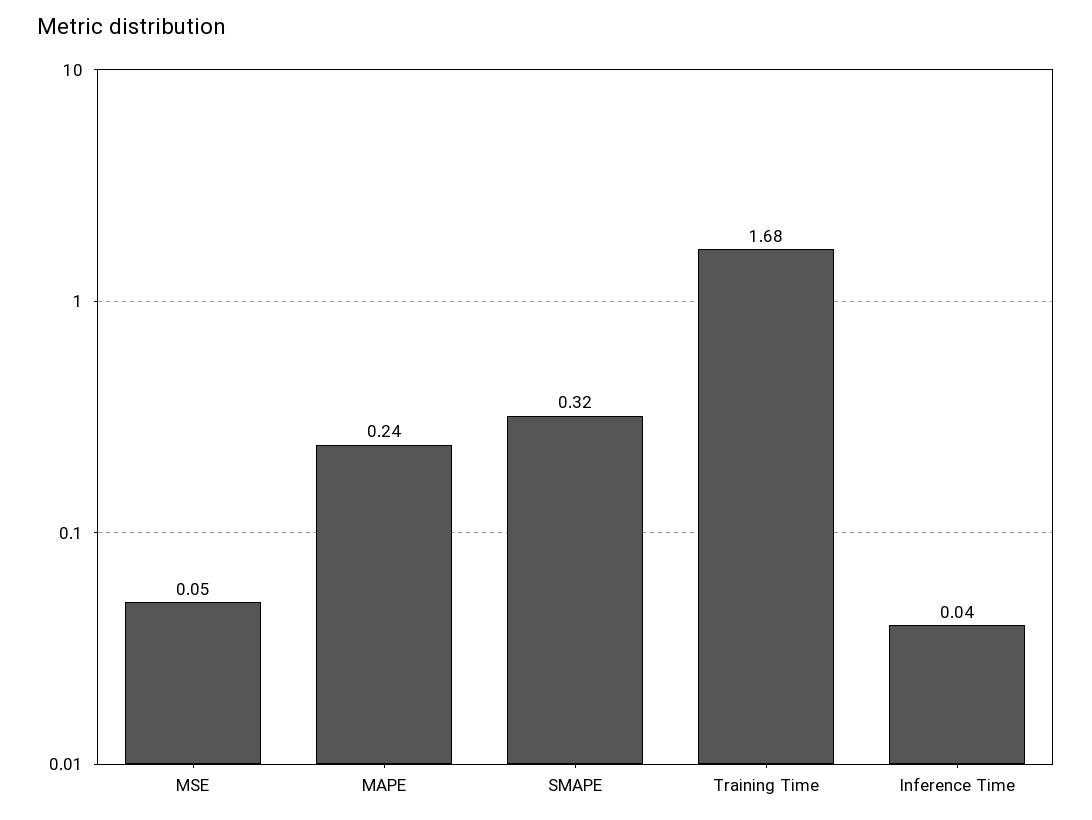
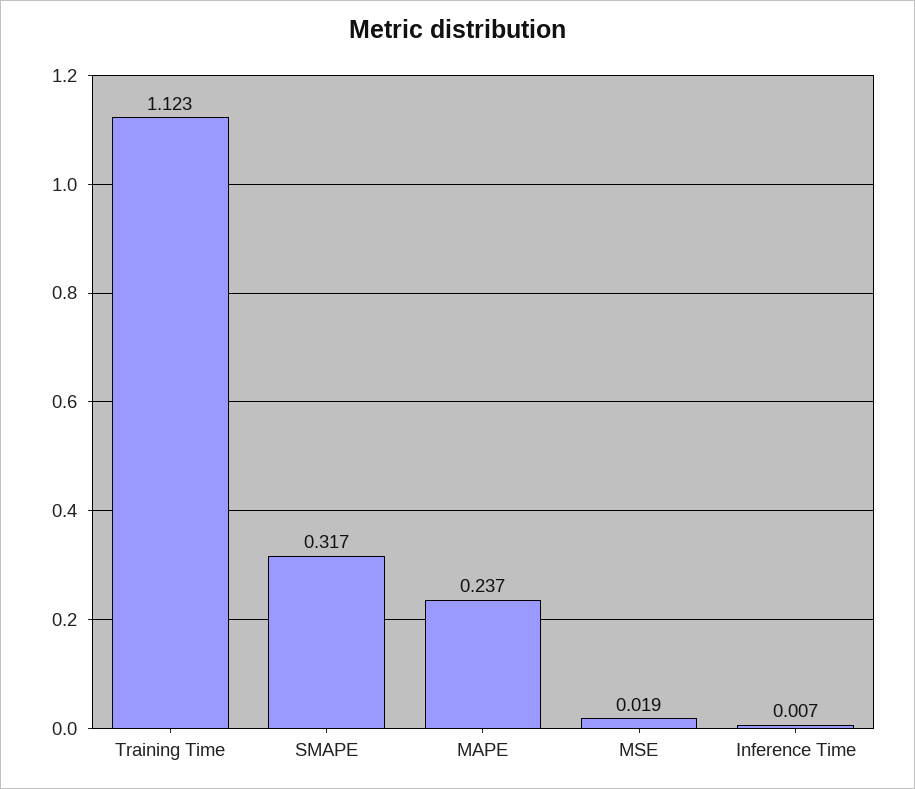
MSE: 0.05 -> 0.019
Training Time: 1.68 -> 1.123
Inference Time: 0.04 -> 0.007

